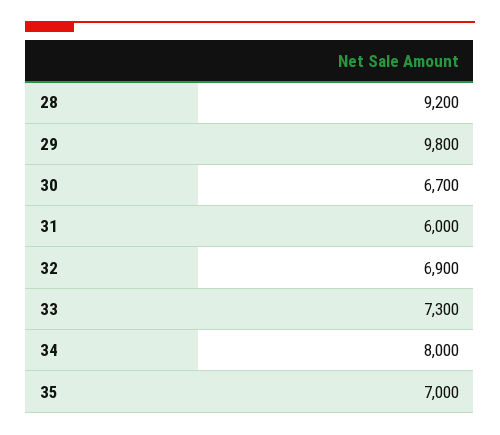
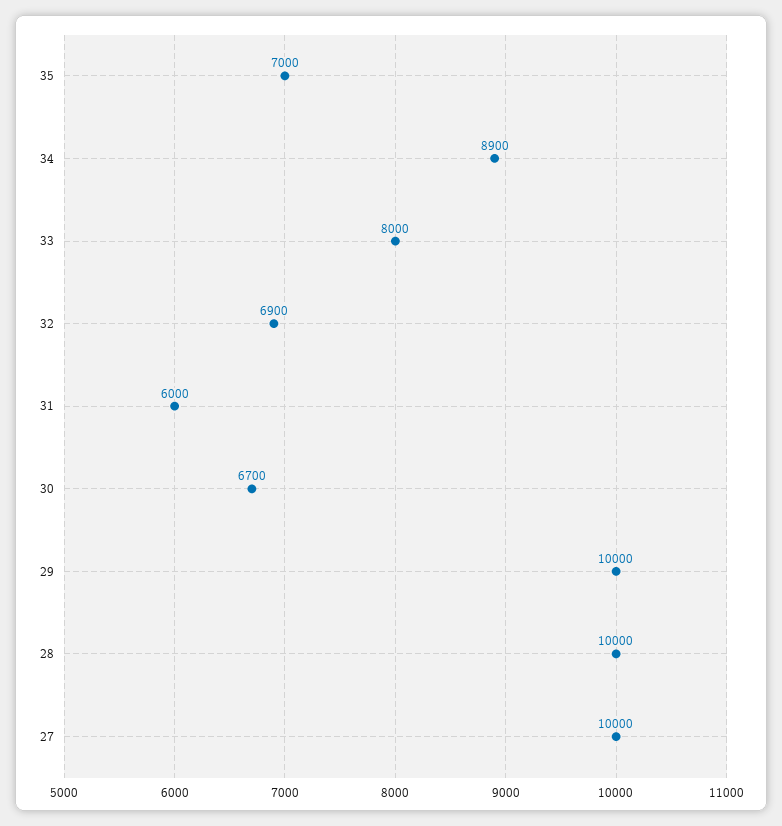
28: 9200 -> 10000
29: 9800 -> 10000
33: 7300 -> 8000
34: 8000 -> 8900
27: none -> 10000

